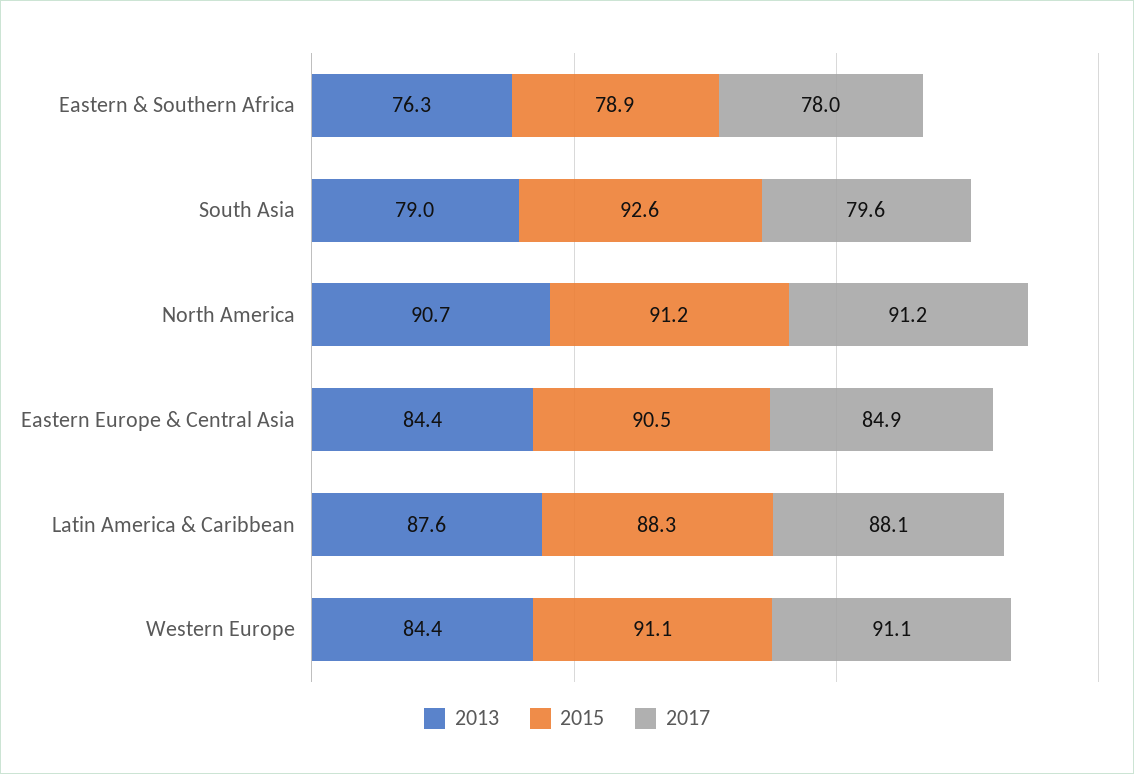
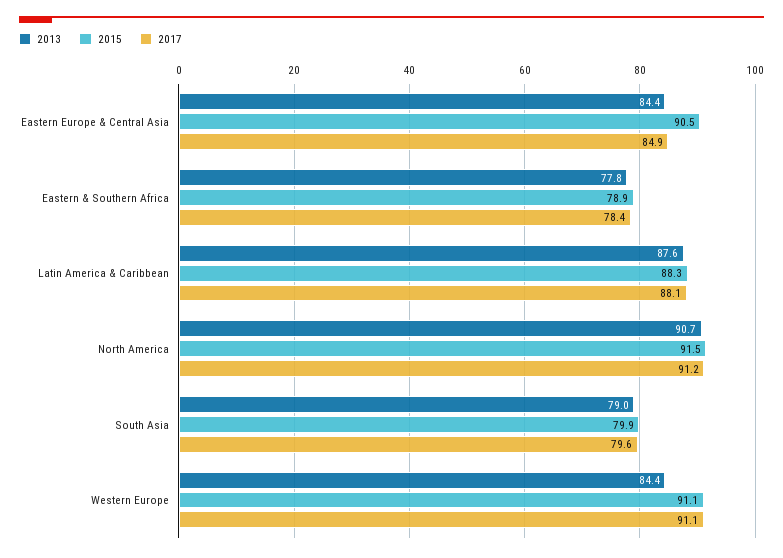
2013, Eastern & Southern Africa: 76.3 -> 77.8
2017, Eastern & Southern Africa: 78 -> 78.4
2015, South Asia: 92.6 -> 79.9
2015, North America: 91.2 -> 91.5

